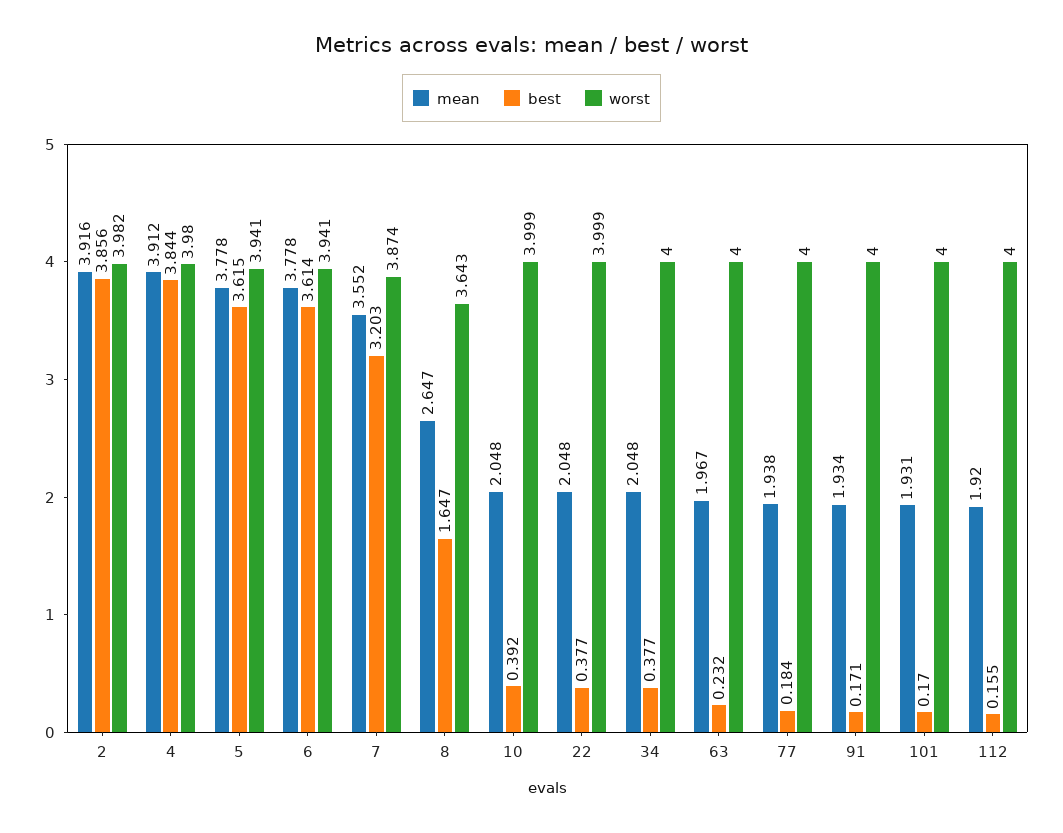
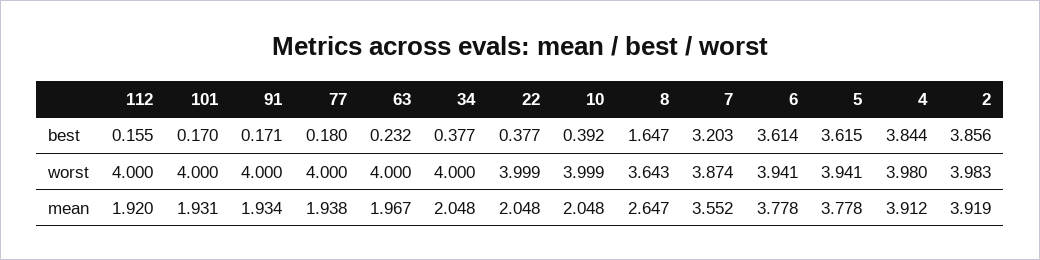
mean, 2: 3.916 -> 3.919
worst, 2: 3.982 -> 3.983
best, 77: 0.184 -> 0.18

